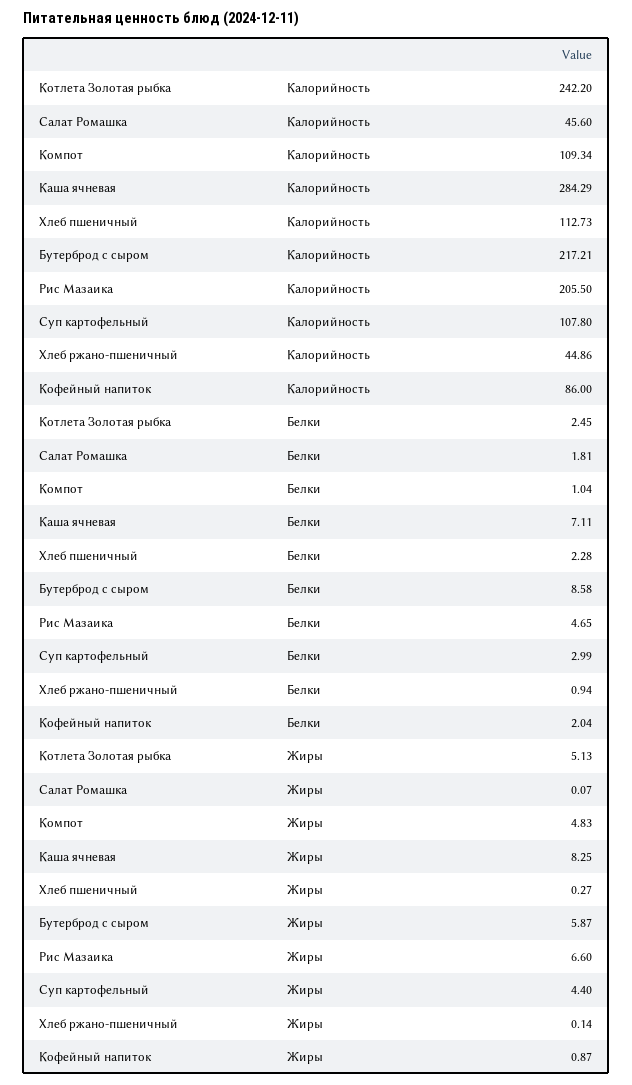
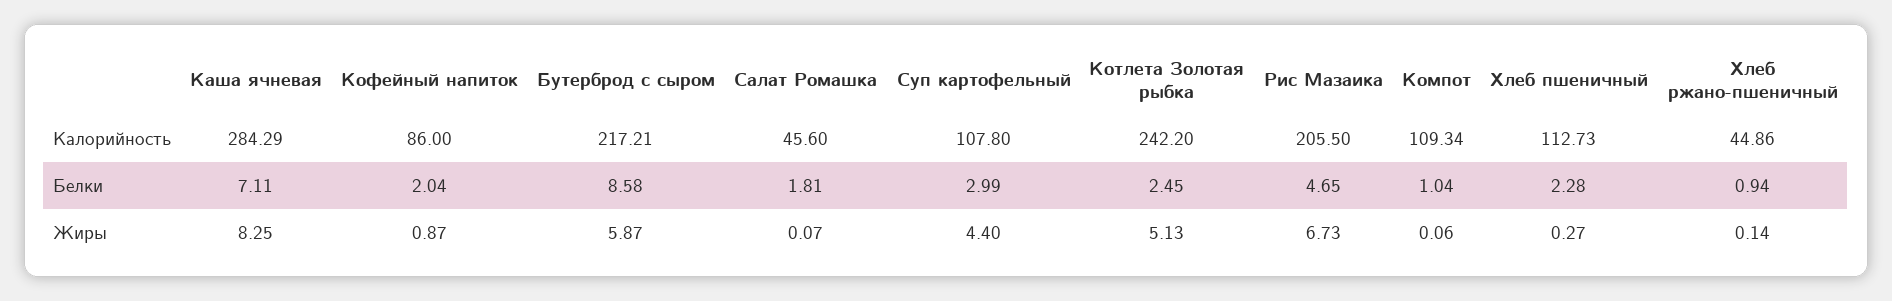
Компот, Жиры: 4.83 -> 0.06
Рис Мазаика, Жиры: 6.6 -> 6.73

